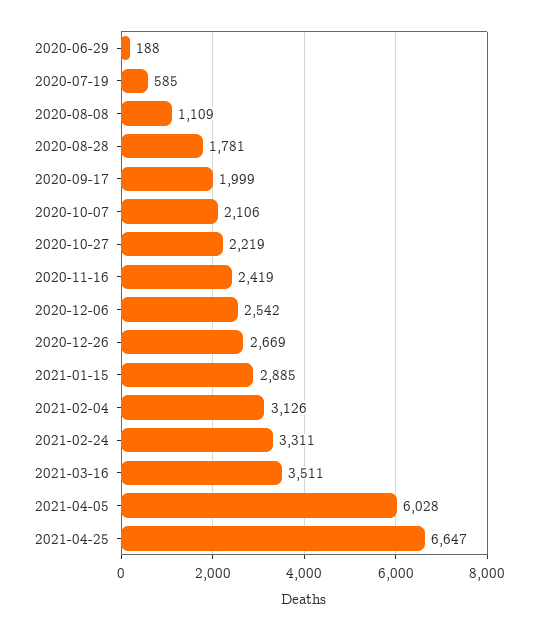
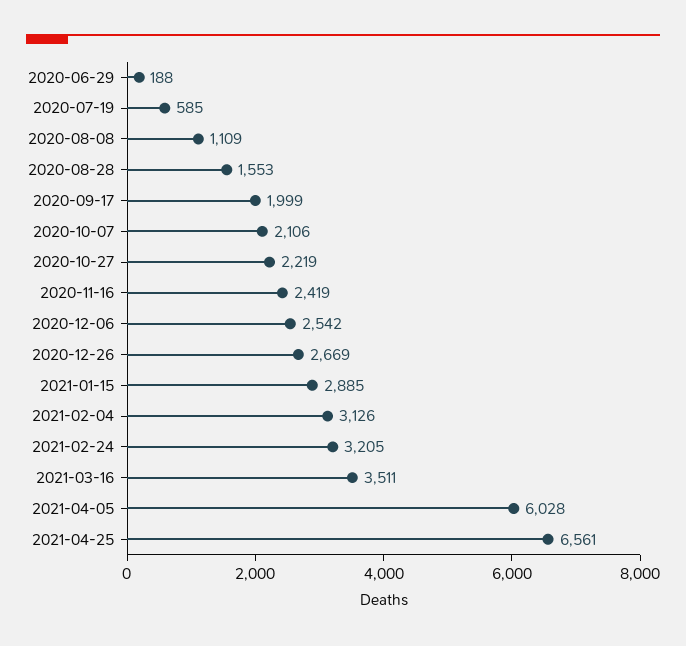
2020-08-28: 1781 -> 1553
2021-02-24: 3311 -> 3205
2021-04-25: 6647 -> 6561

